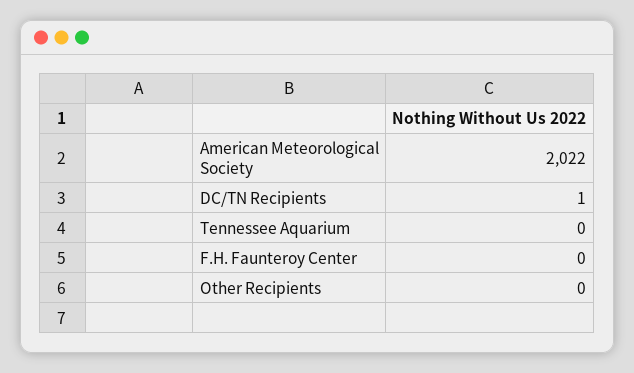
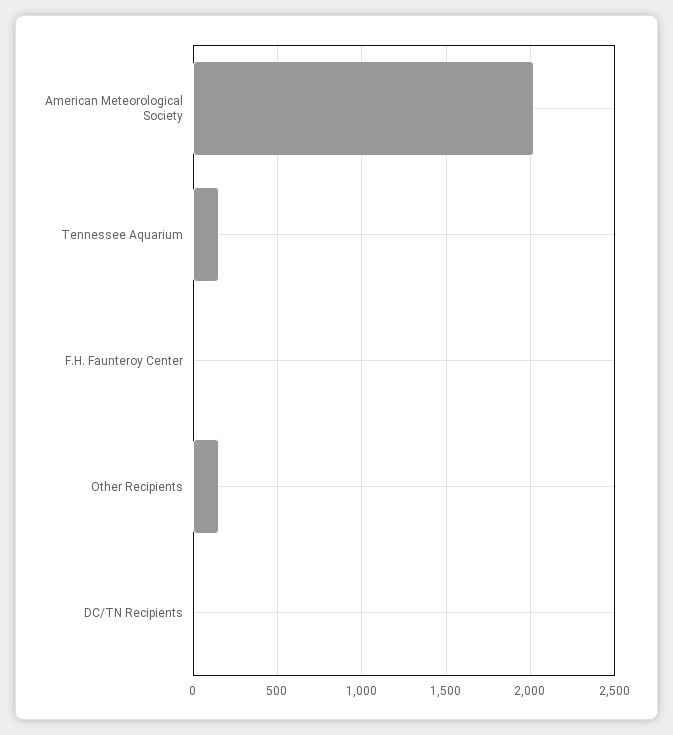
Tennessee Aquarium: 0 -> 150
Other Recipients: 0 -> 150

